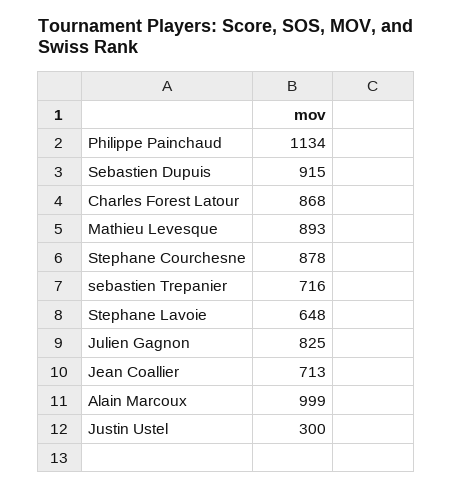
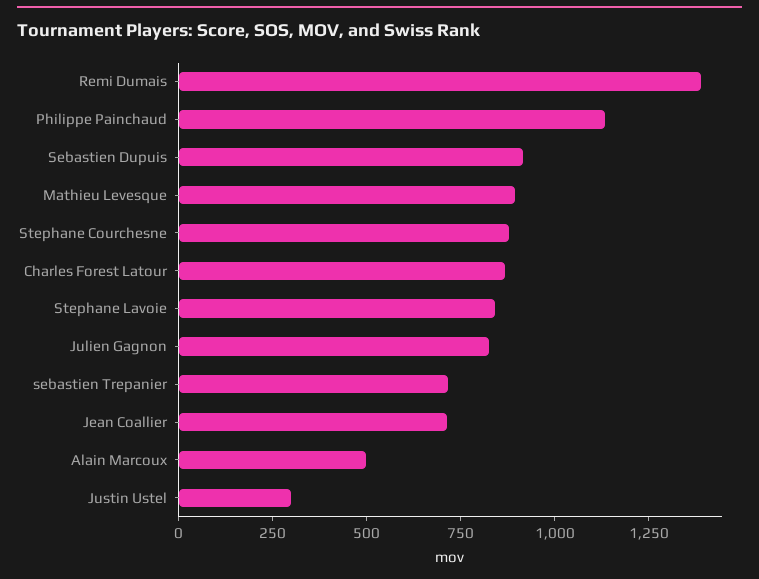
Stephane Lavoie: 648 -> 850
Alain Marcoux: 999 -> 500
Remi Dumais: none -> 1400

